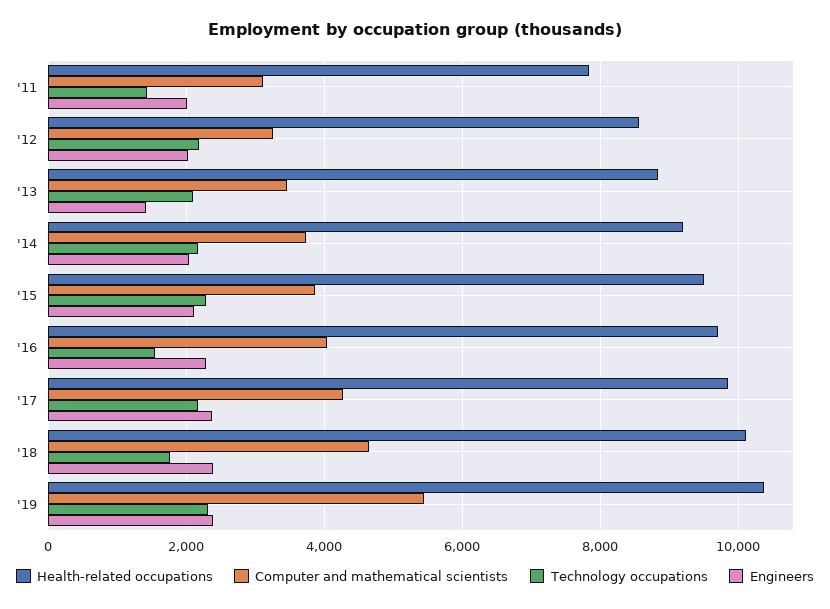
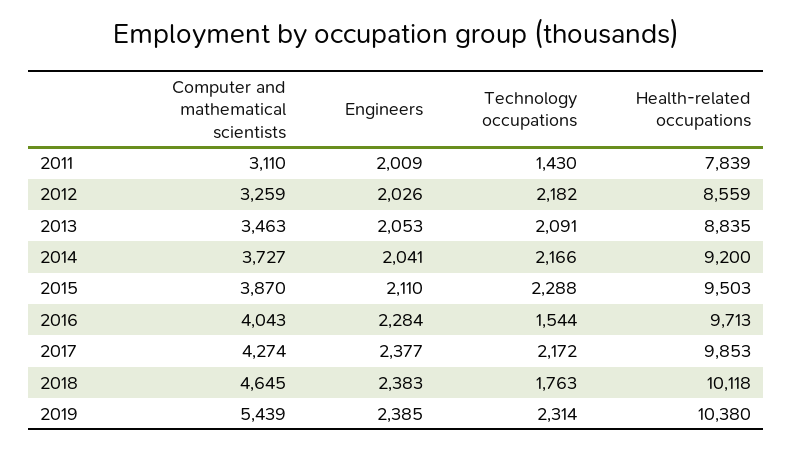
Engineers, '13: 1400 -> 2053

